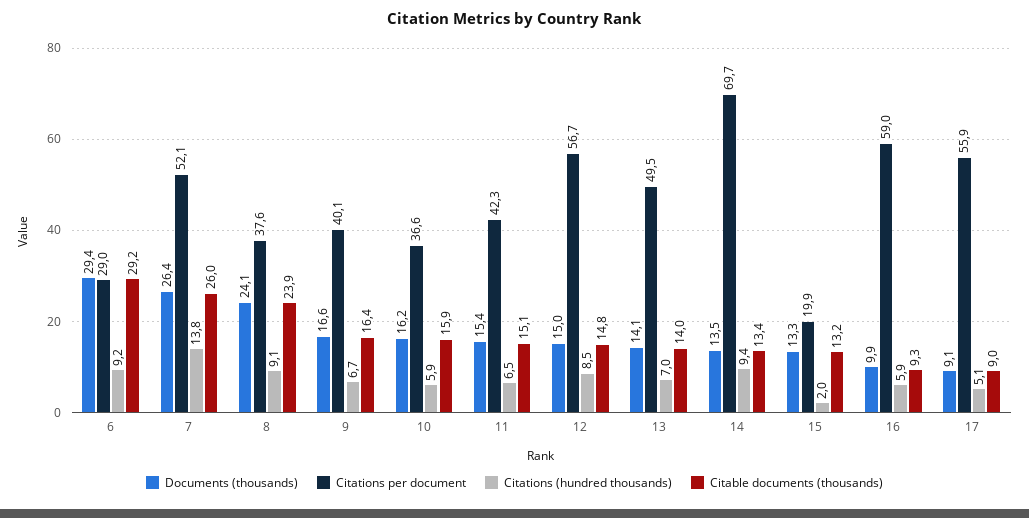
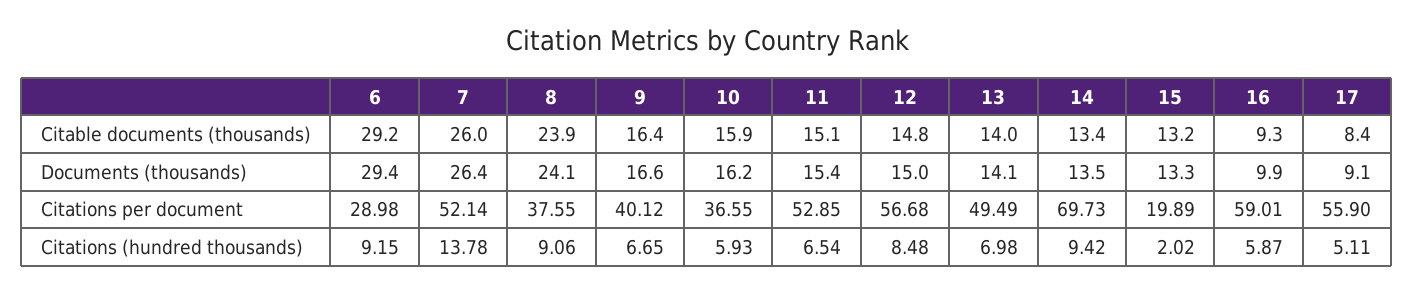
Citations per document, 11: 42.3 -> 52.85
Citable documents (thousands), 17: 9 -> 8.4

